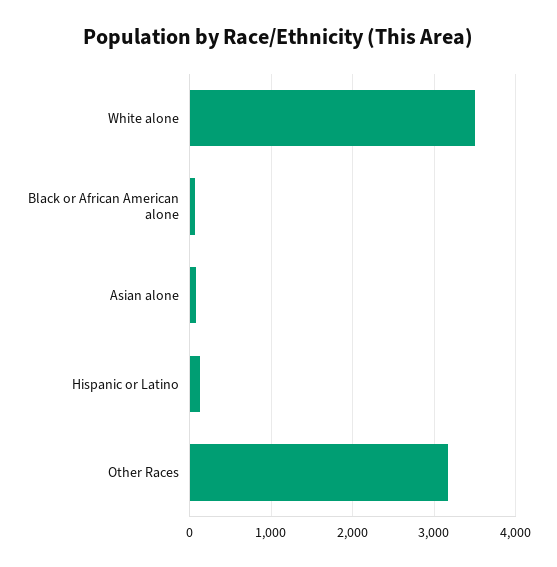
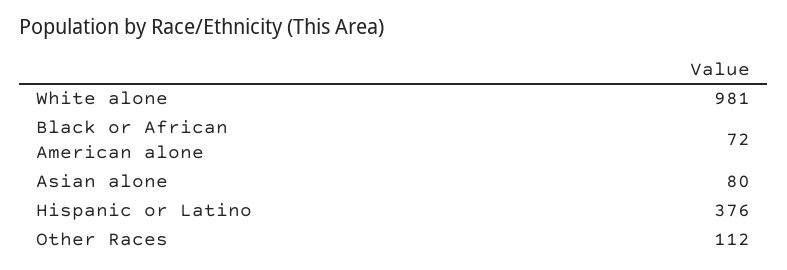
White alone: 3500 -> 981
Hispanic or Latino: 100 -> 376
Other Races: 3200 -> 112

